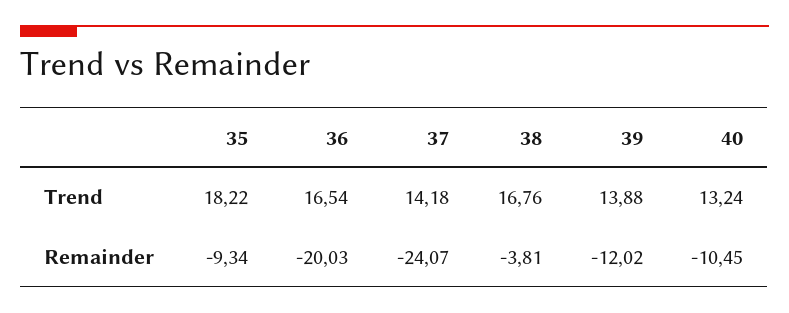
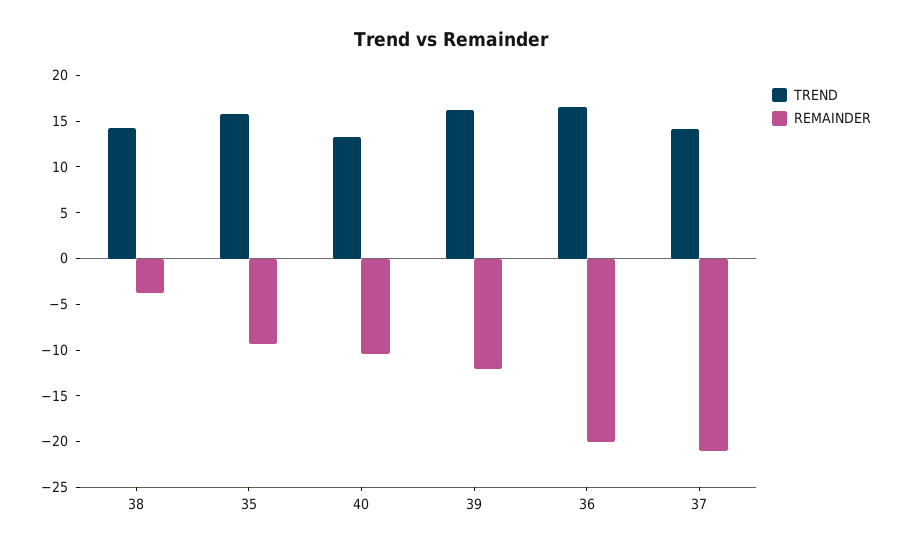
Trend, 35: 18.22 -> 16
Trend, 38: 16.76 -> 14
Trend, 39: 13.88 -> 16
Remainder, 37: -24.07 -> -21

